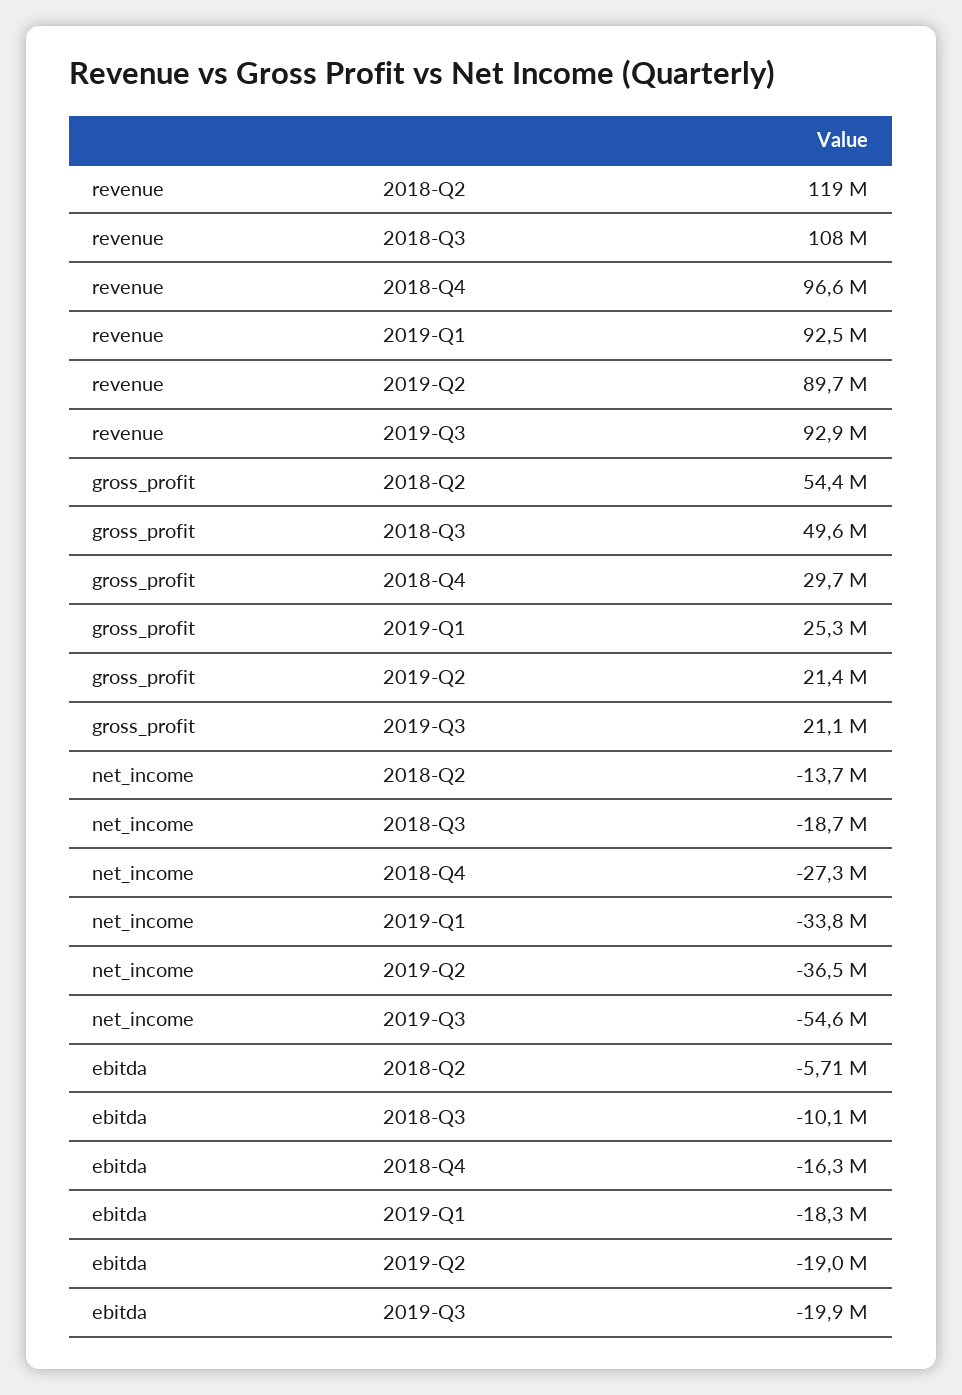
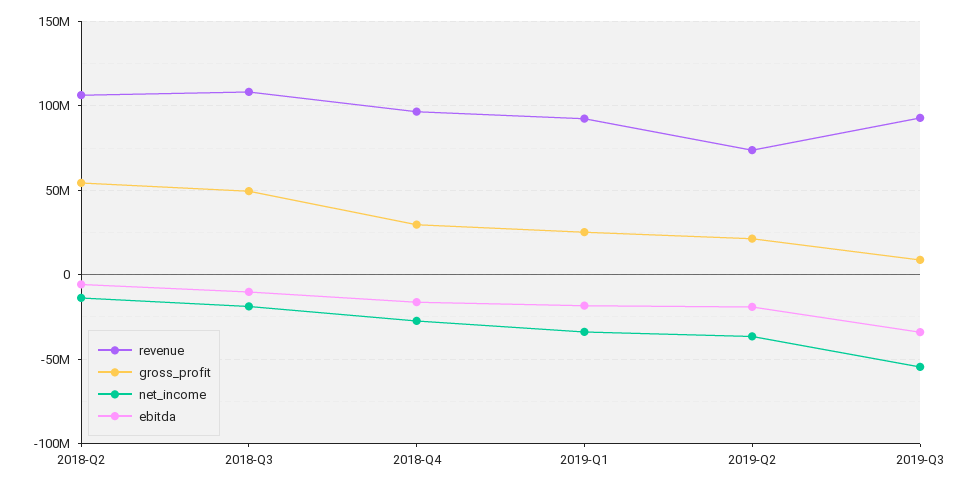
revenue, 2018-Q2: 119000000 -> 105000000
revenue, 2019-Q2: 89700000 -> 75000000
gross_profit, 2019-Q3: 21100000 -> 10000000
ebitda, 2019-Q3: -19900000 -> -35000000

